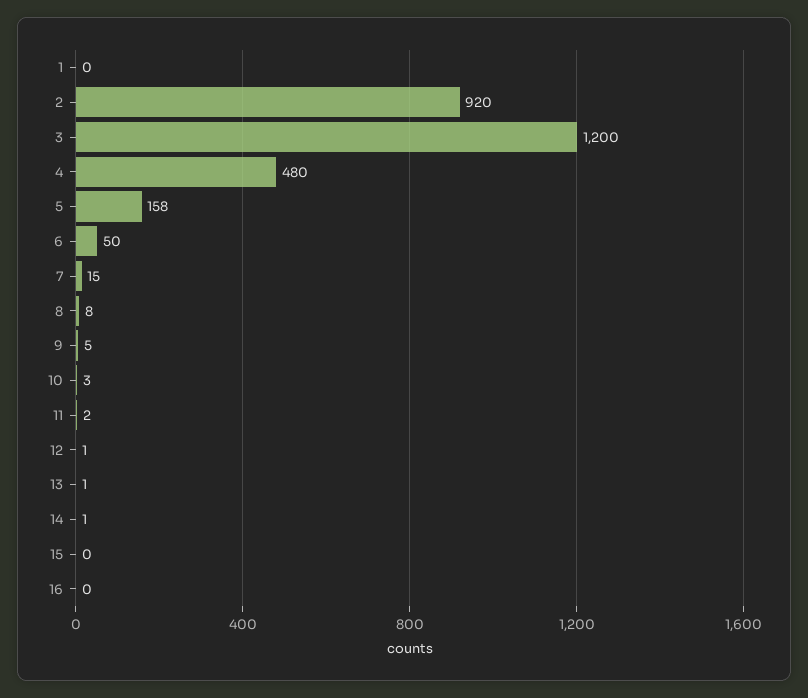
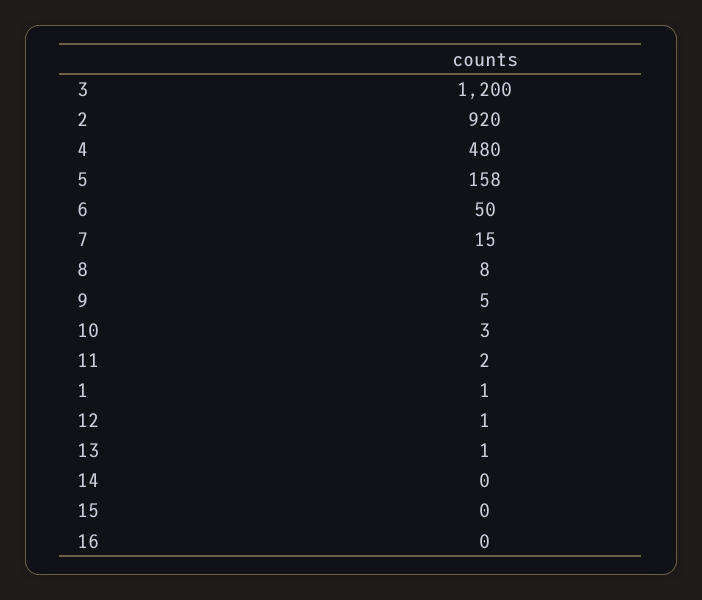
1: 0 -> 1
14: 1 -> 0

